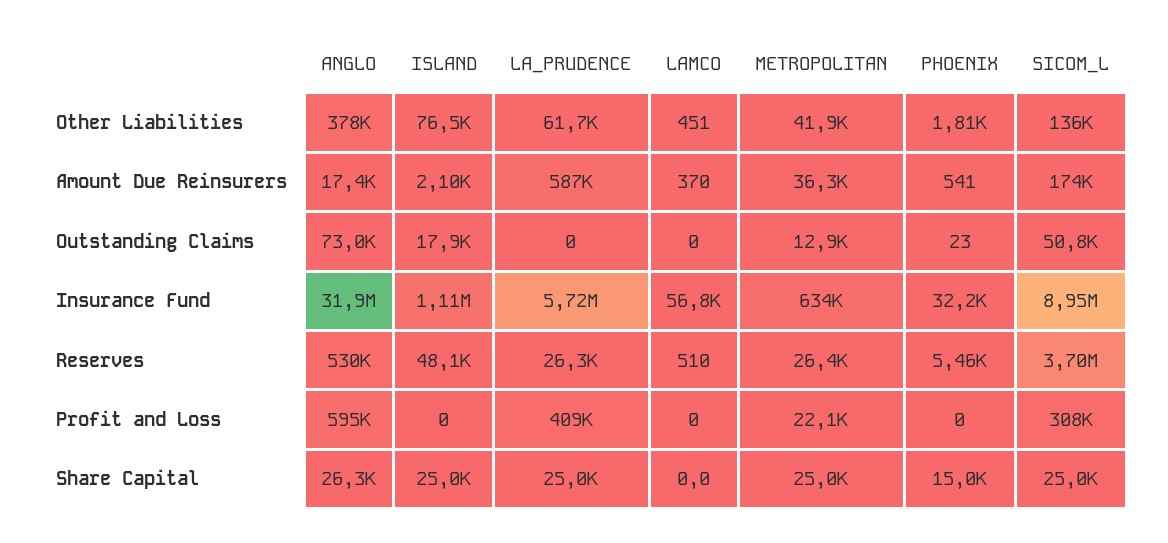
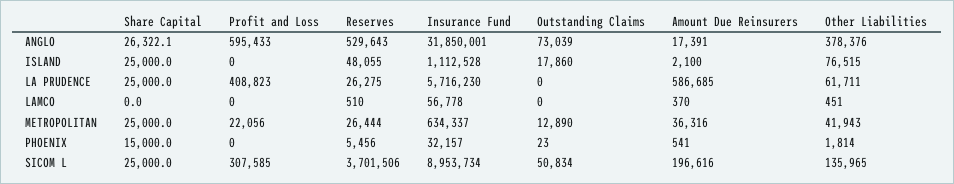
SICOM_L, Amount Due Reinsurers: 174000 -> 196616

